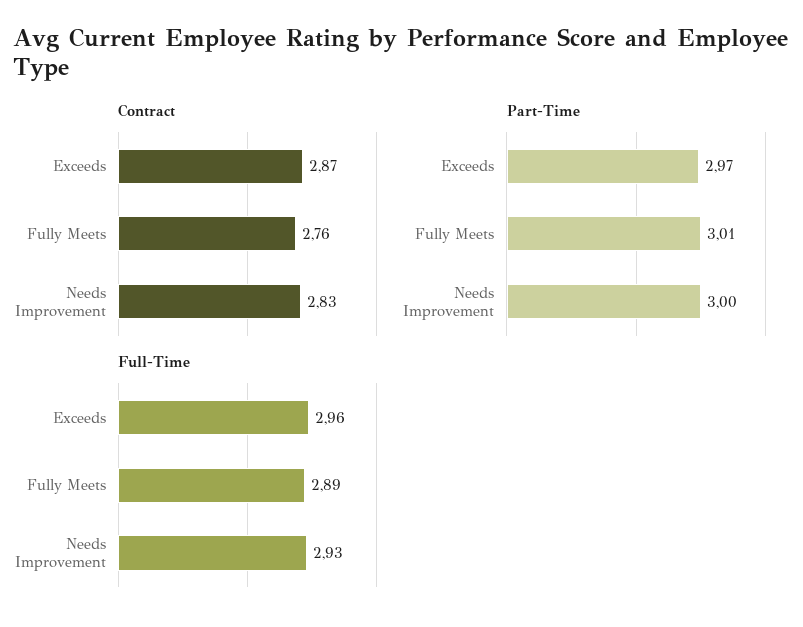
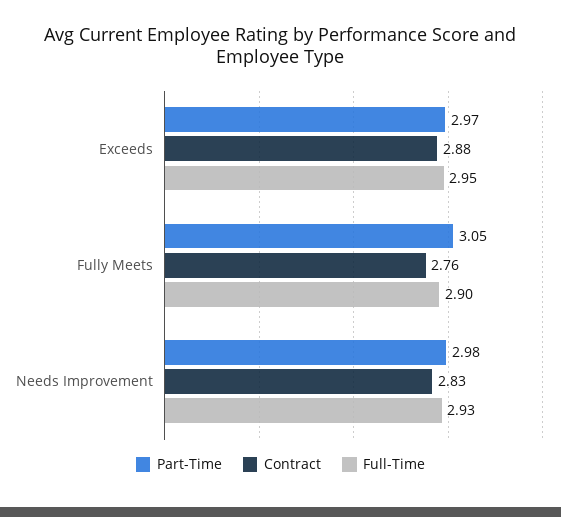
Contract, Exceeds: 2.87 -> 2.88
Part-Time, Fully Meets: 3.01 -> 3.05
Part-Time, Needs Improvement: 3 -> 2.98
Full-Time, Exceeds: 2.96 -> 2.95
Full-Time, Fully Meets: 2.89 -> 2.9

